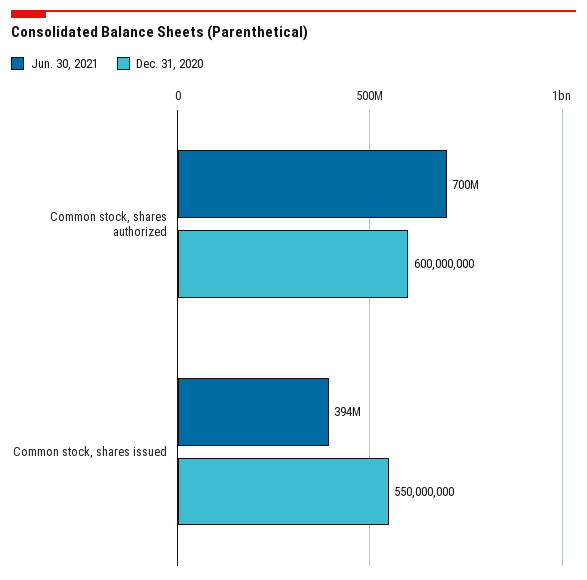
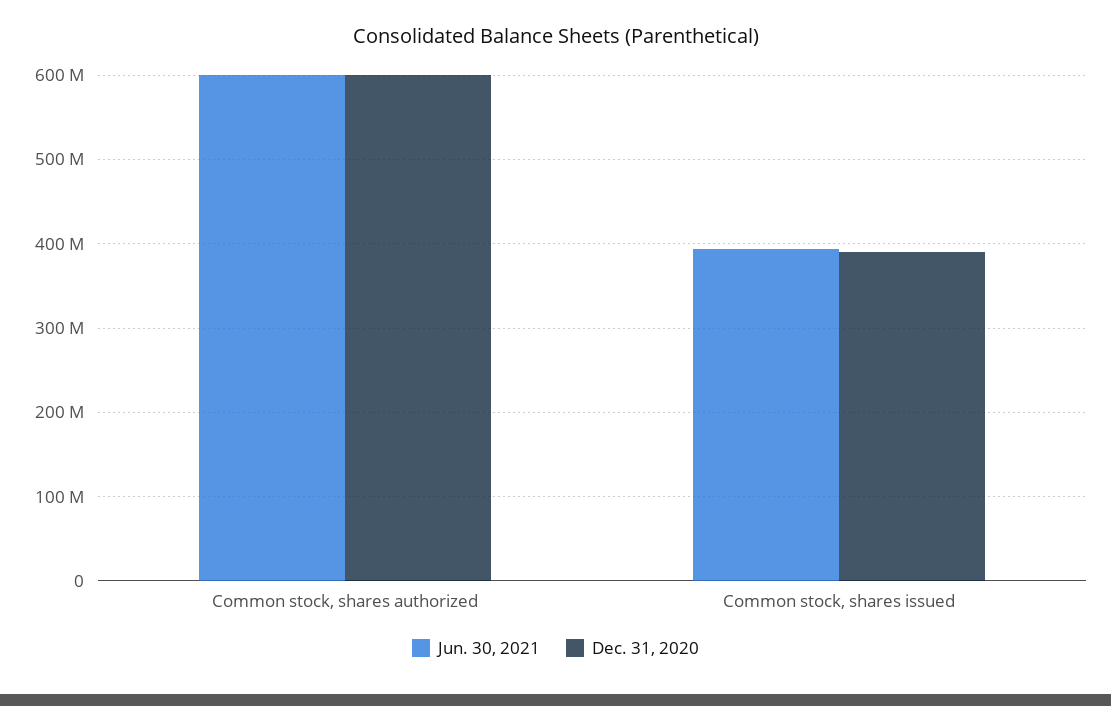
Jun. 30, 2021, Common stock, shares authorized: 700000000 -> 600000000
Dec. 31, 2020, Common stock, shares issued: 550000000 -> 390000000

